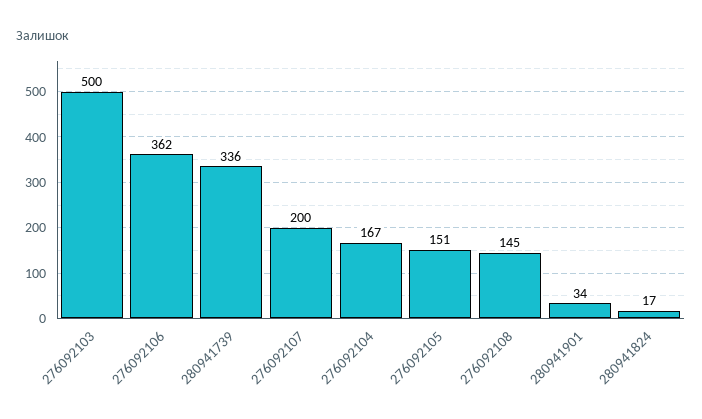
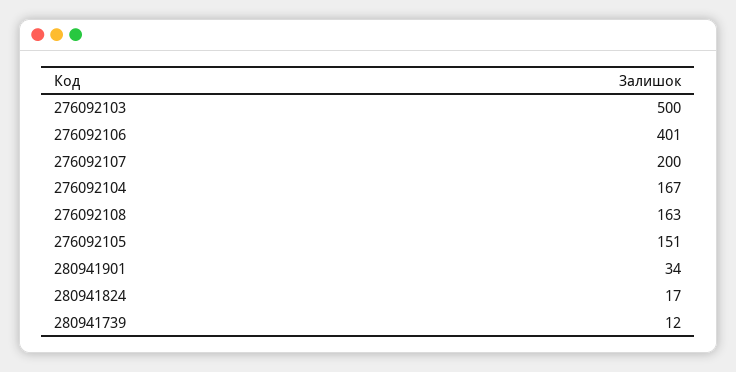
276092106: 362 -> 401
280941739: 336 -> 12
276092108: 145 -> 163

